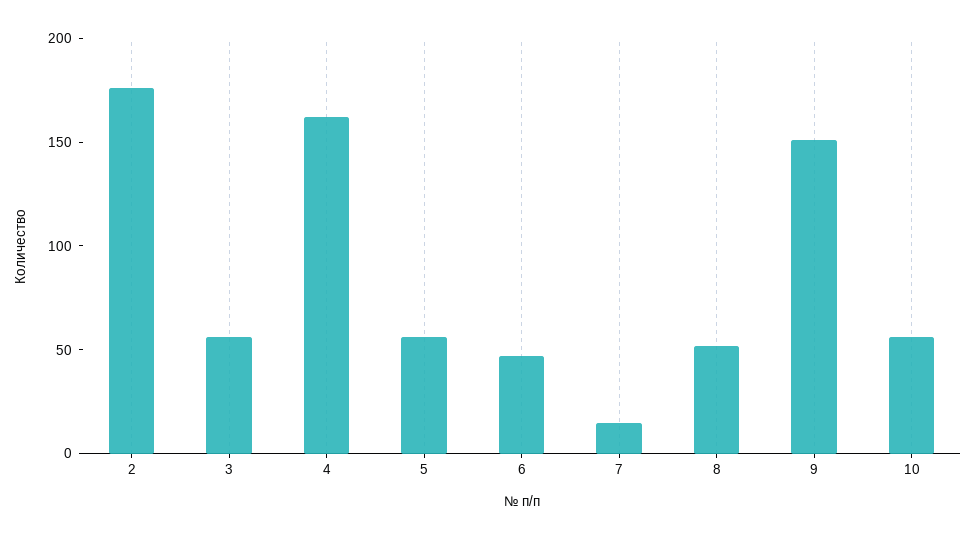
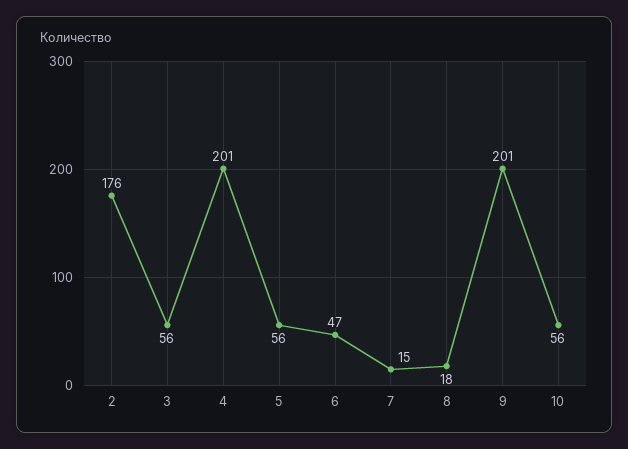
4: 160 -> 201
8: 50 -> 18
9: 150 -> 201

